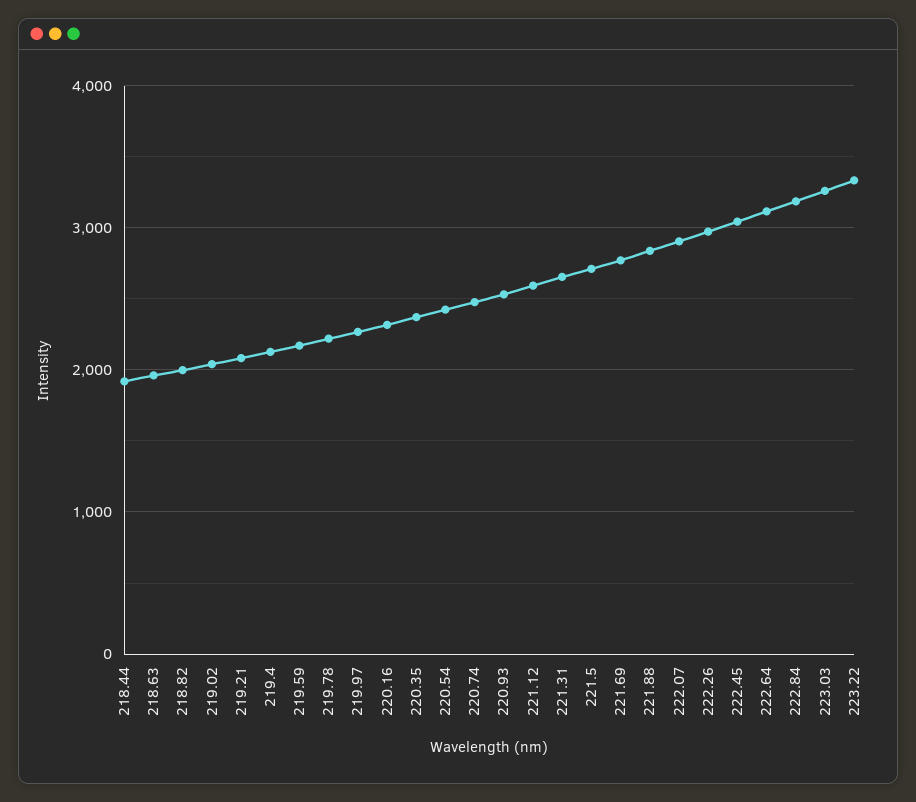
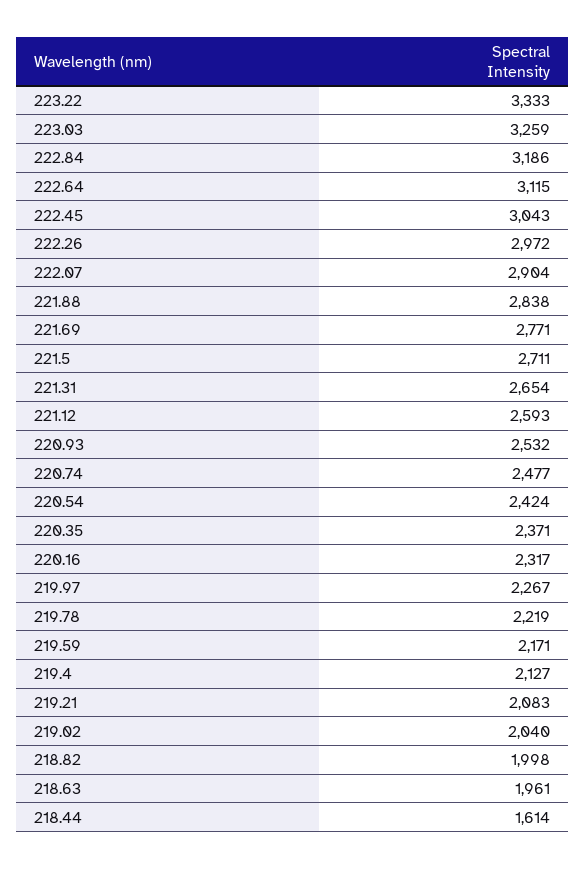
218.44: 1900 -> 1614

